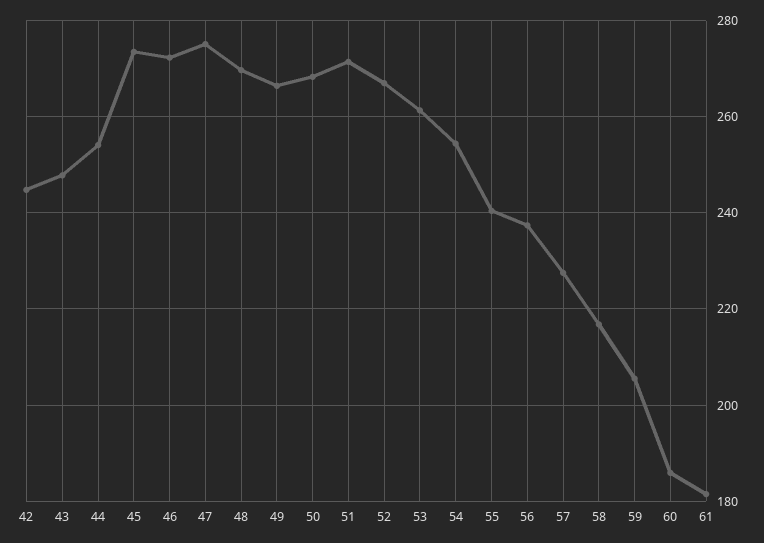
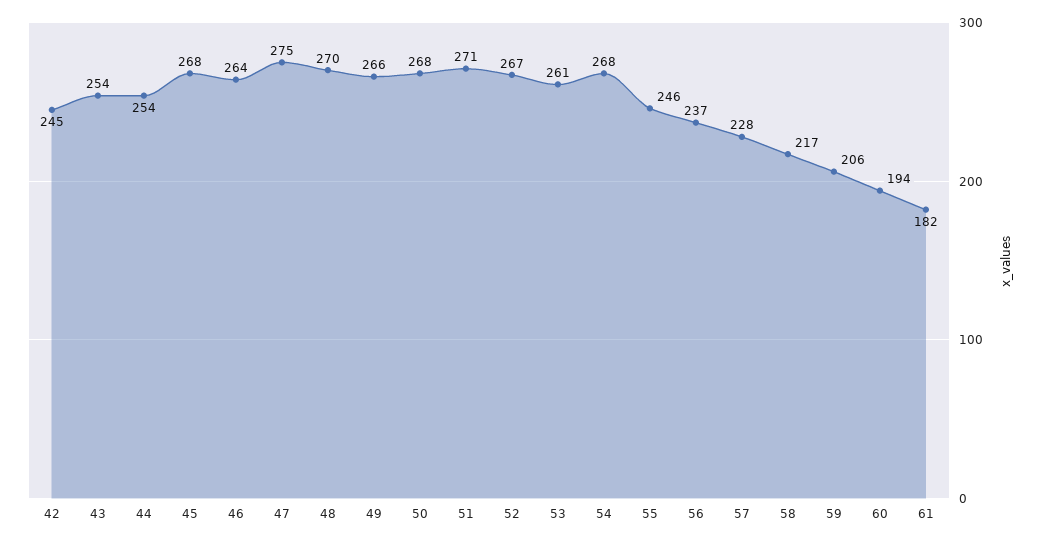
43: 248 -> 254
45: 274 -> 268
46: 272 -> 264
54: 254 -> 268
55: 240 -> 246
60: 186 -> 194

